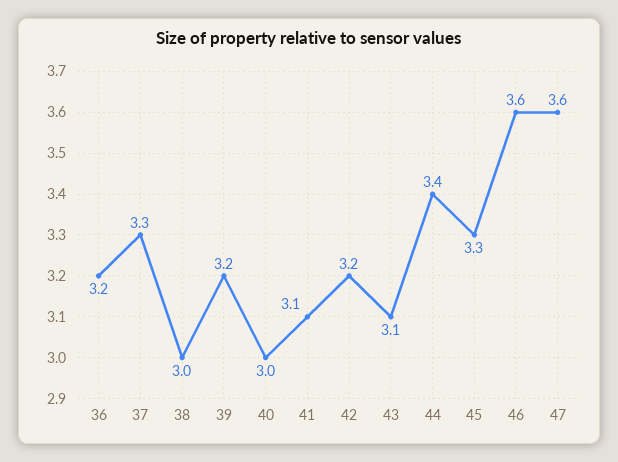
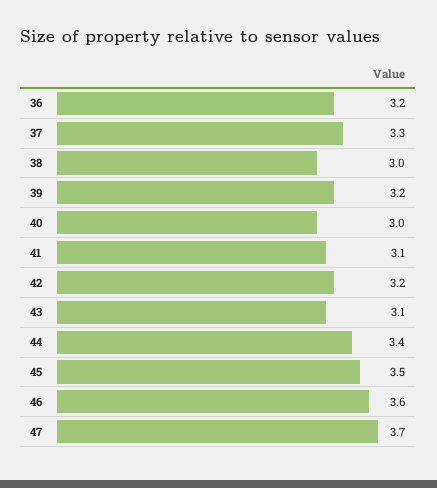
45: 3.3 -> 3.5
47: 3.6 -> 3.7

